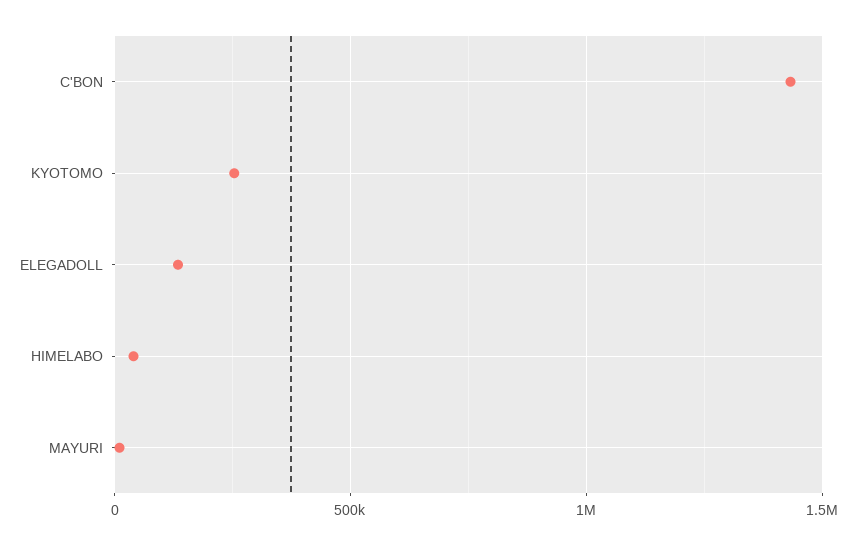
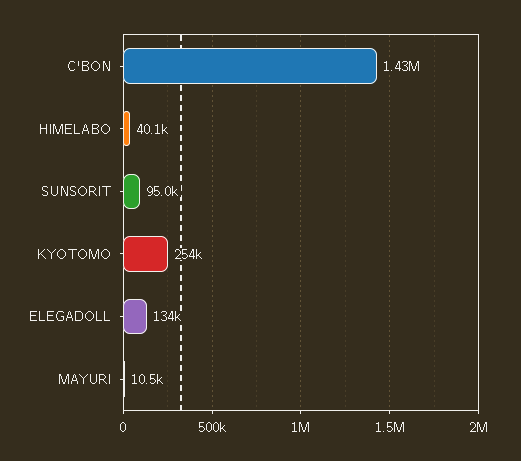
SUNSORIT: none -> 95000

